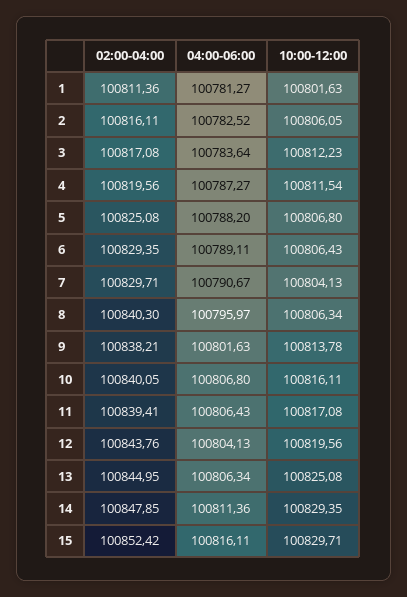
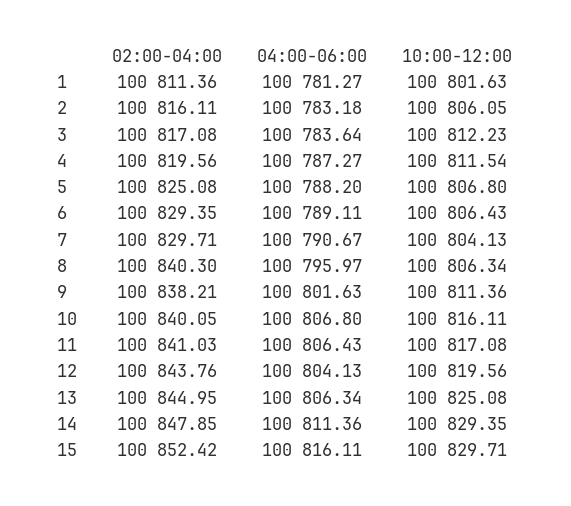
04:00-06:00, 2: 100782.52 -> 100783.18
10:00-12:00, 9: 100813.78 -> 100811.36
02:00-04:00, 11: 100839.41 -> 100841.03

